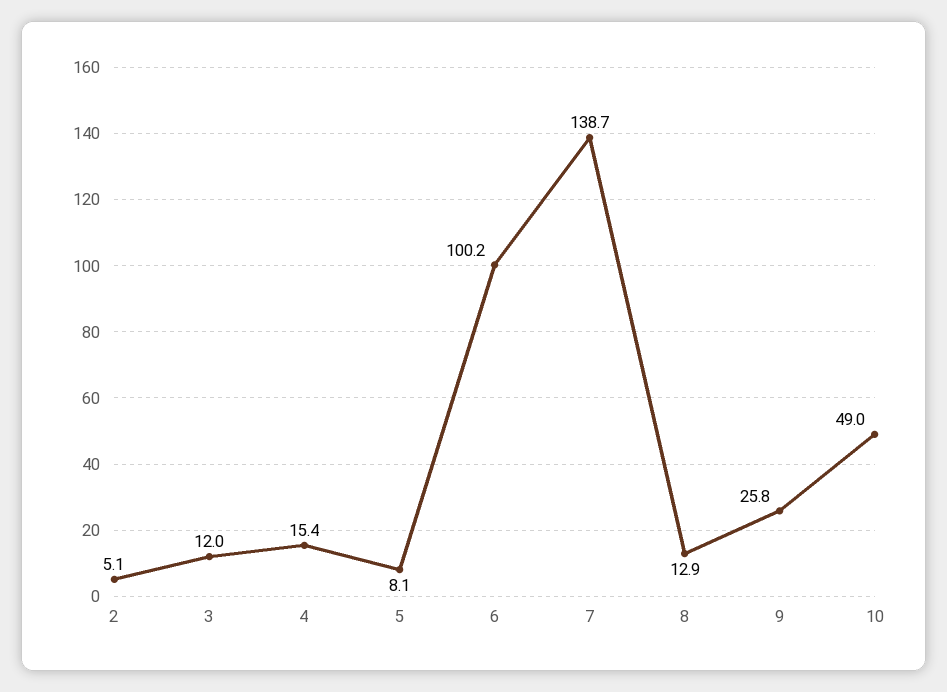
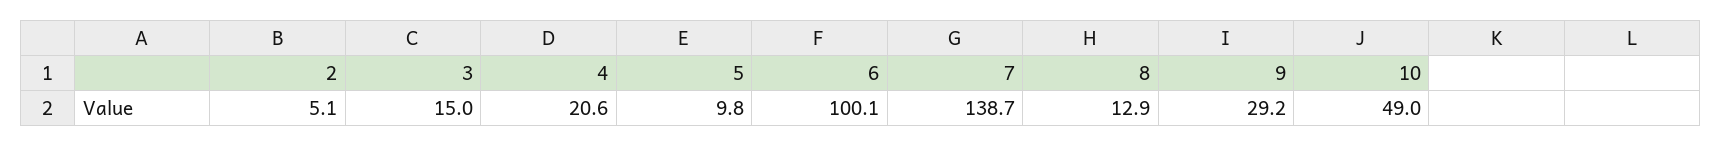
3: 12 -> 15
4: 15.4 -> 20.6
5: 8.1 -> 9.8
6: 100.2 -> 100.1
9: 25.8 -> 29.2

